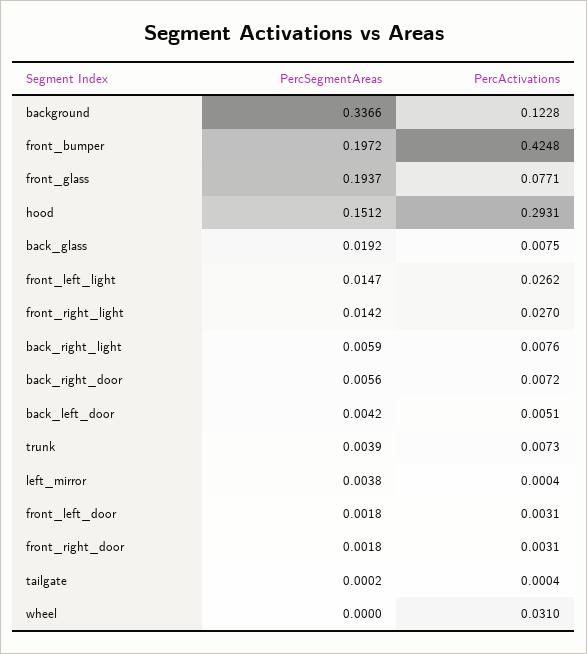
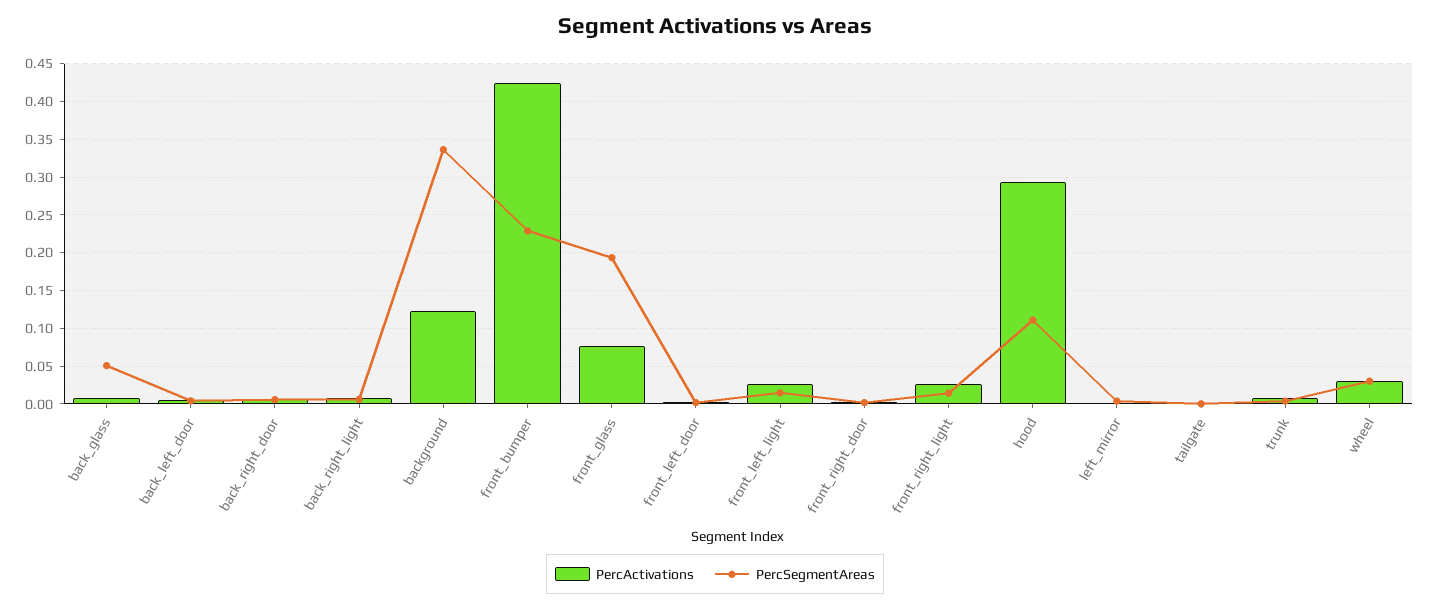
PercSegmentAreas, front_bumper: 0.1972 -> 0.23
PercSegmentAreas, hood: 0.1512 -> 0.11
PercSegmentAreas, back_glass: 0.0192 -> 0.05
PercSegmentAreas, wheel: 0 -> 0.03

